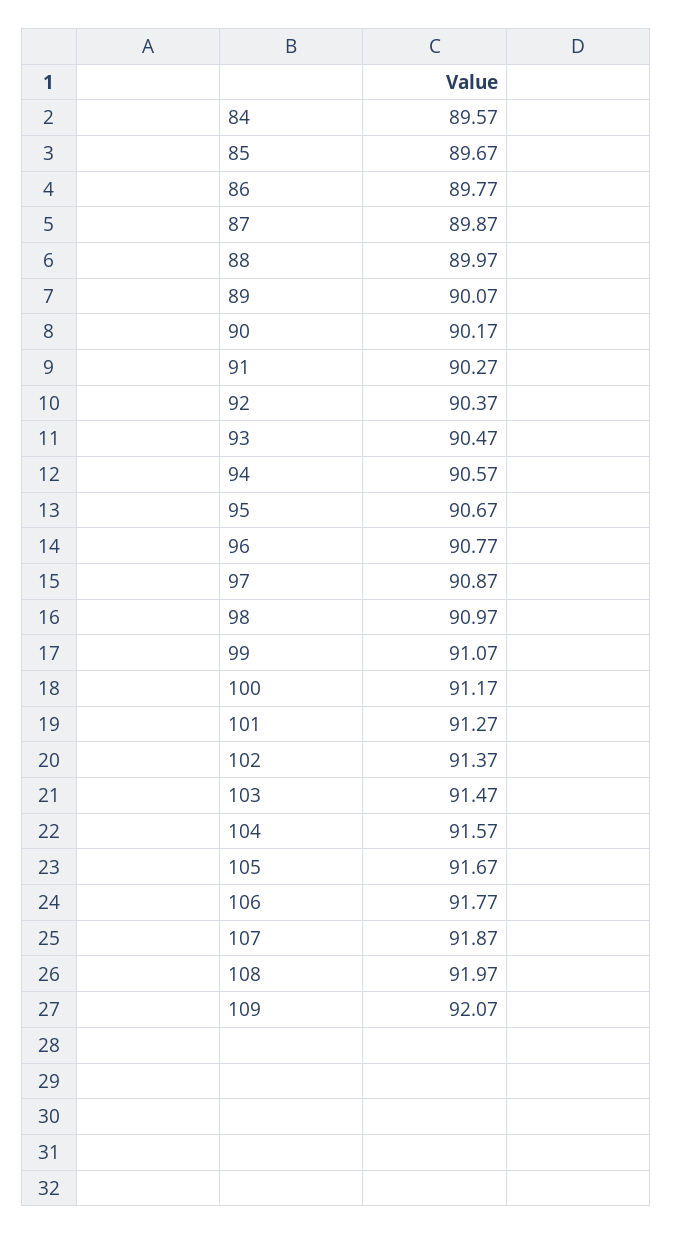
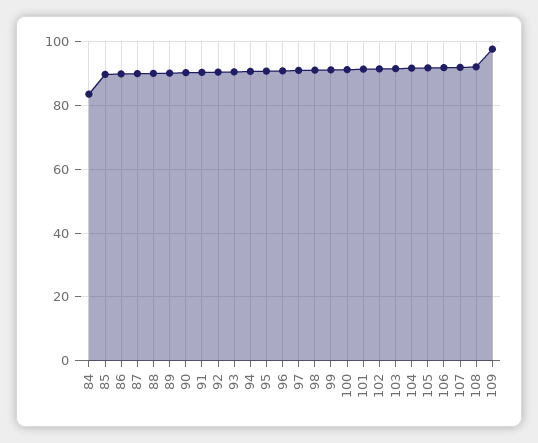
84: 89.57 -> 84
109: 92.07 -> 98

